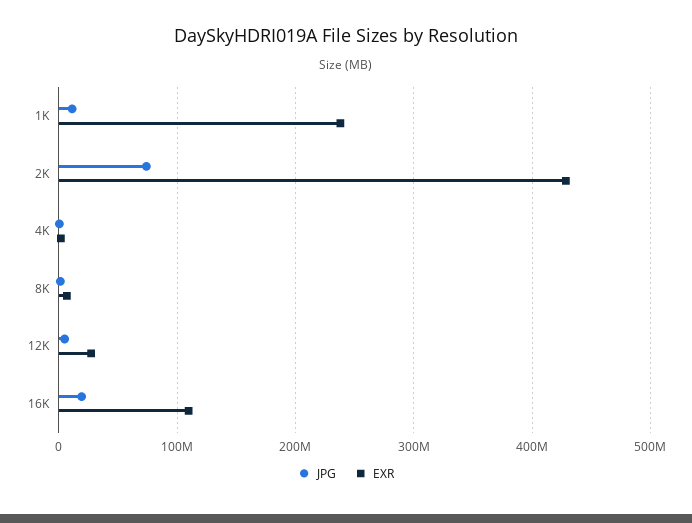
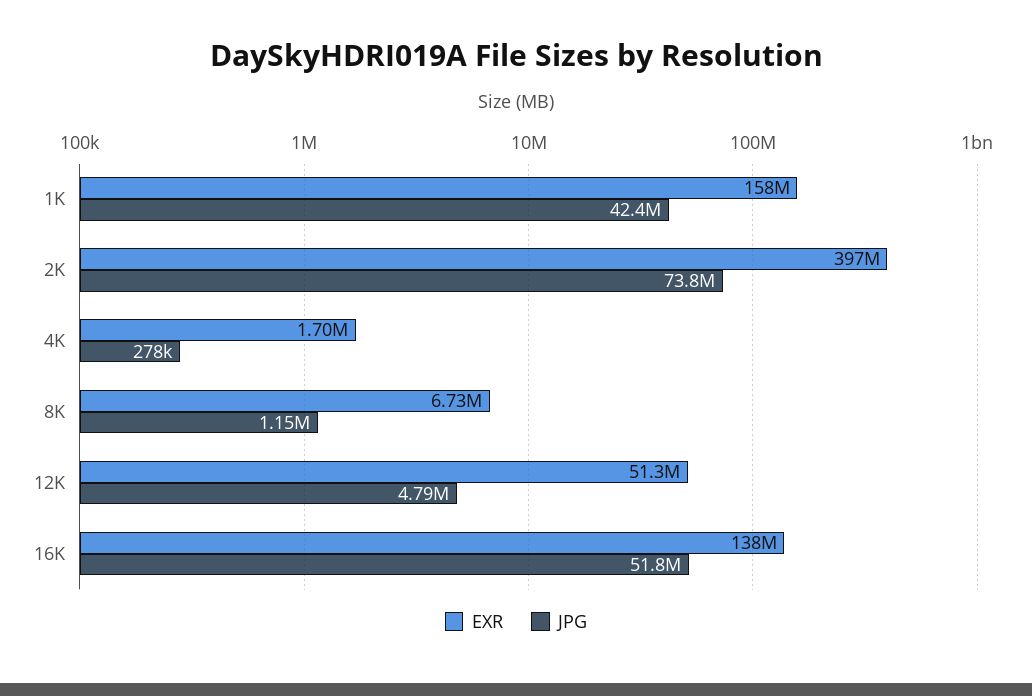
JPG, 1K: 10000000 -> 42400000
EXR, 1K: 240000000 -> 158000000
EXR, 2K: 430000000 -> 397000000
EXR, 12K: 30000000 -> 51300000
JPG, 16K: 20000000 -> 51800000
EXR, 16K: 110000000 -> 138000000

